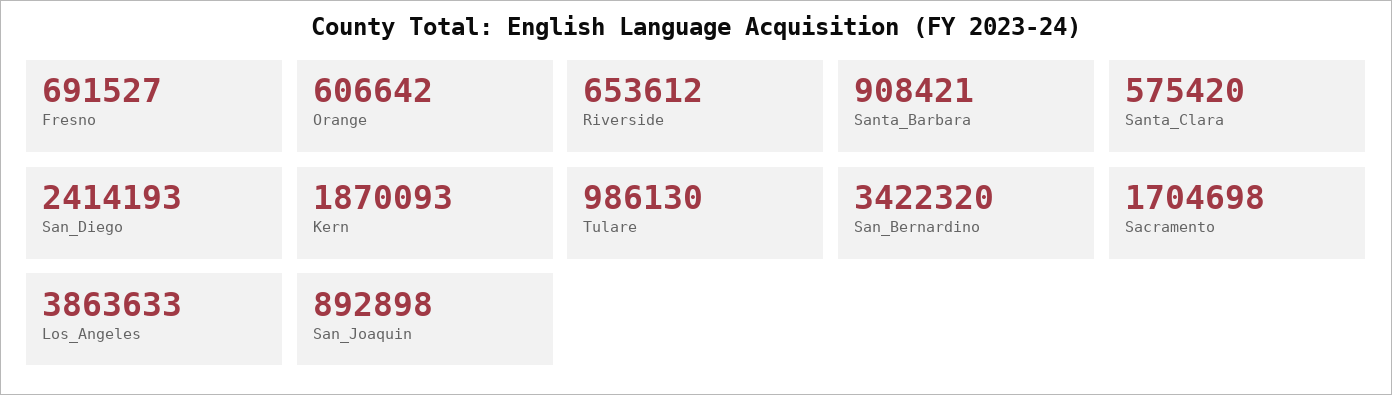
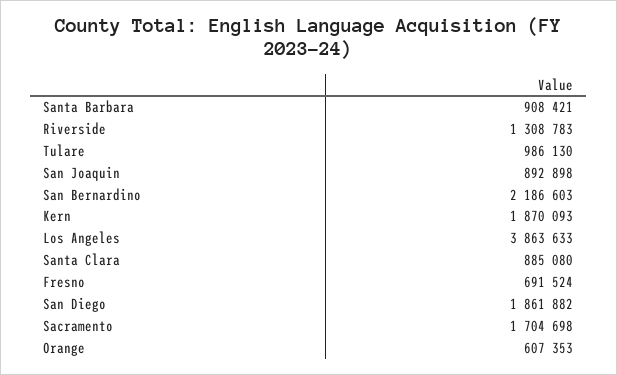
Fresno: 691527 -> 691524
Orange: 606642 -> 607353
Riverside: 653612 -> 1308783
Santa_Clara: 575420 -> 885080
San_Diego: 2414193 -> 1861882
San_Bernardino: 3422320 -> 2186603

